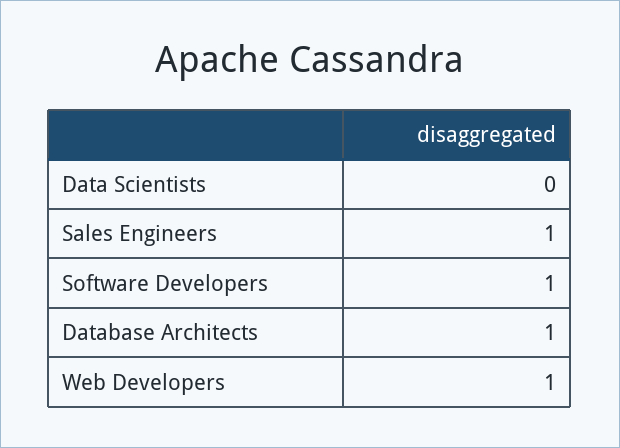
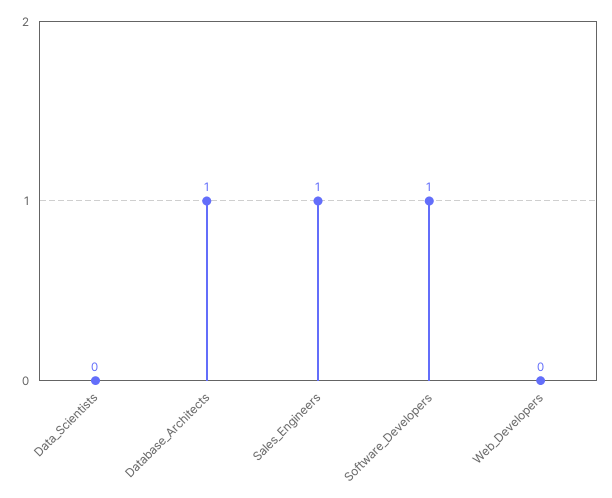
Web Developers: 1 -> 0

